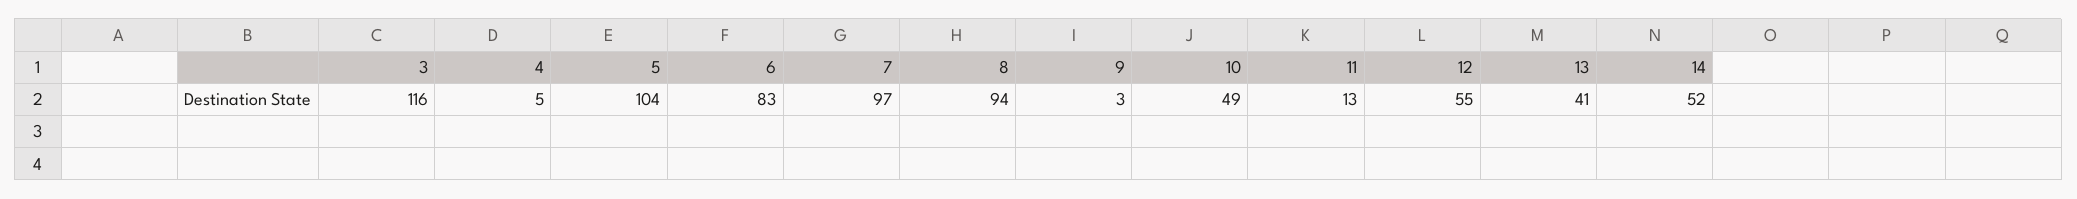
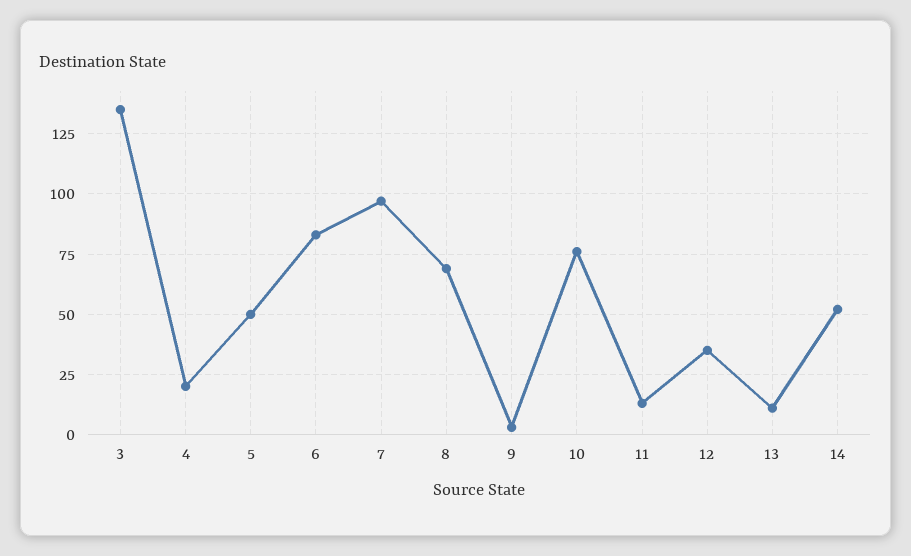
3: 116 -> 135
4: 5 -> 20
5: 104 -> 50
8: 94 -> 70
10: 49 -> 75
12: 55 -> 35
13: 41 -> 10

